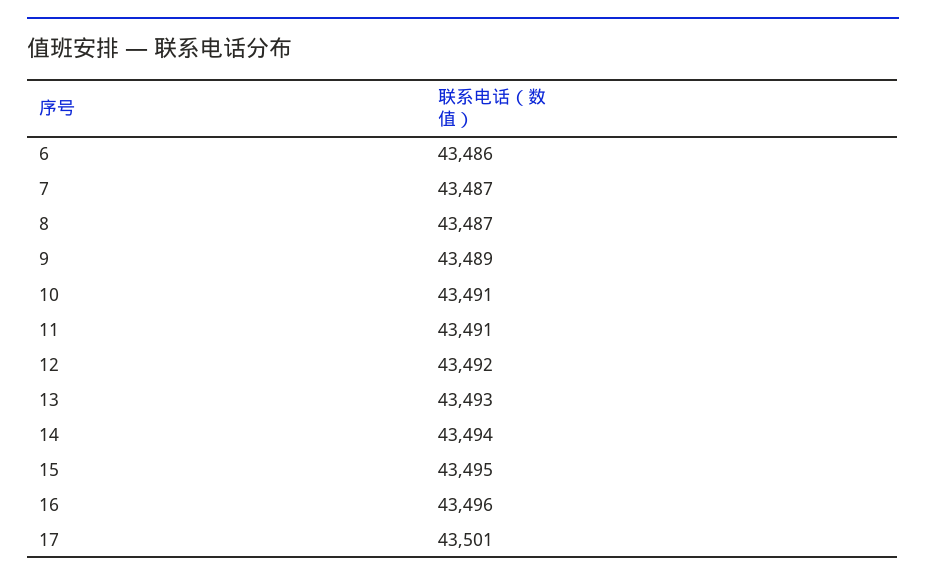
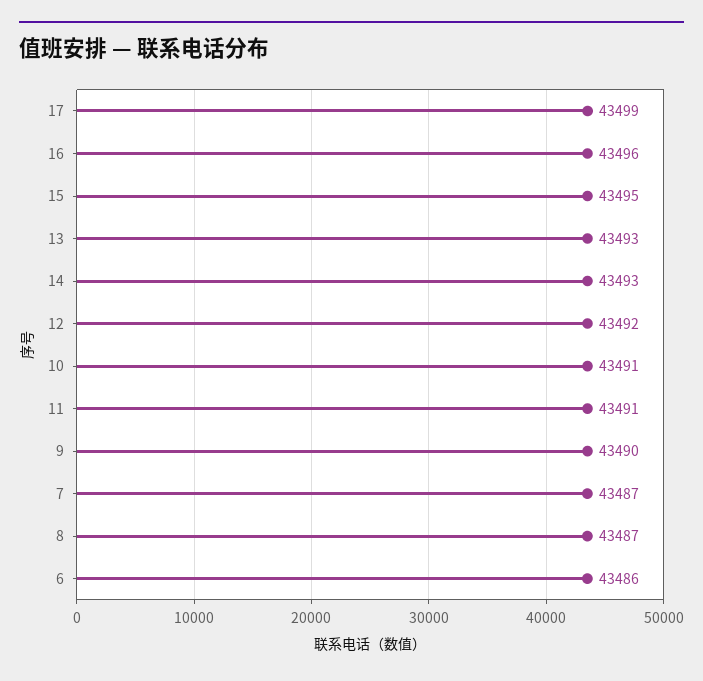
9: 43489 -> 43490
14: 43494 -> 43493
17: 43501 -> 43499

